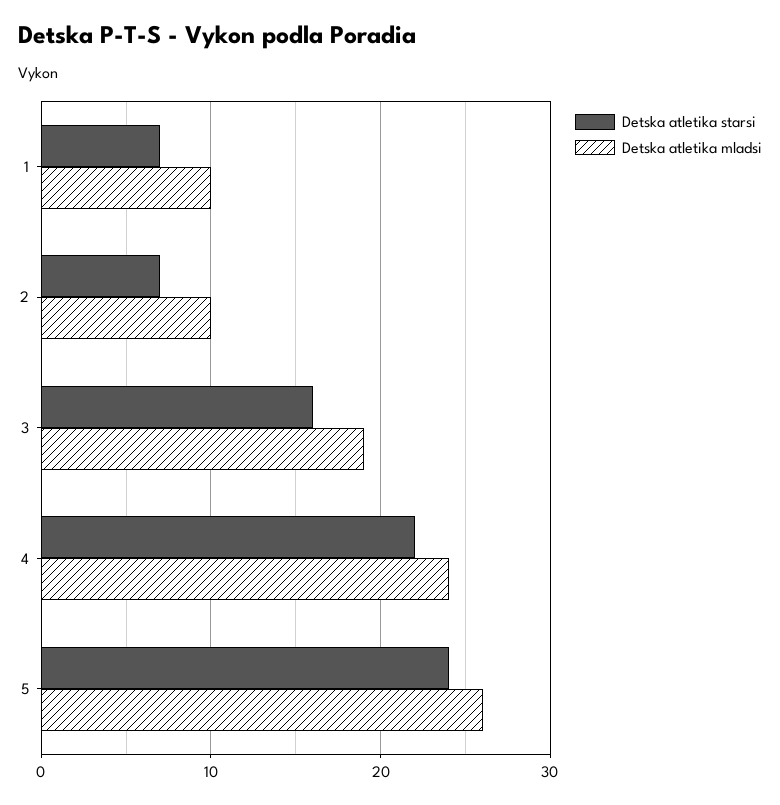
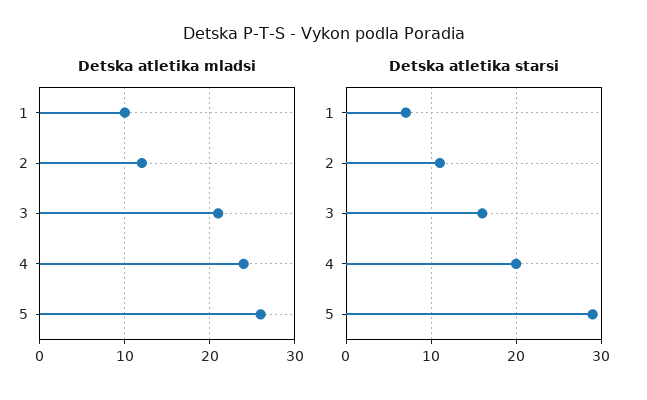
Detska atletika starsi, 2: 7 -> 11
Detska atletika mladsi, 2: 10 -> 12
Detska atletika mladsi, 3: 19 -> 21
Detska atletika starsi, 4: 22 -> 20
Detska atletika starsi, 5: 24 -> 29

